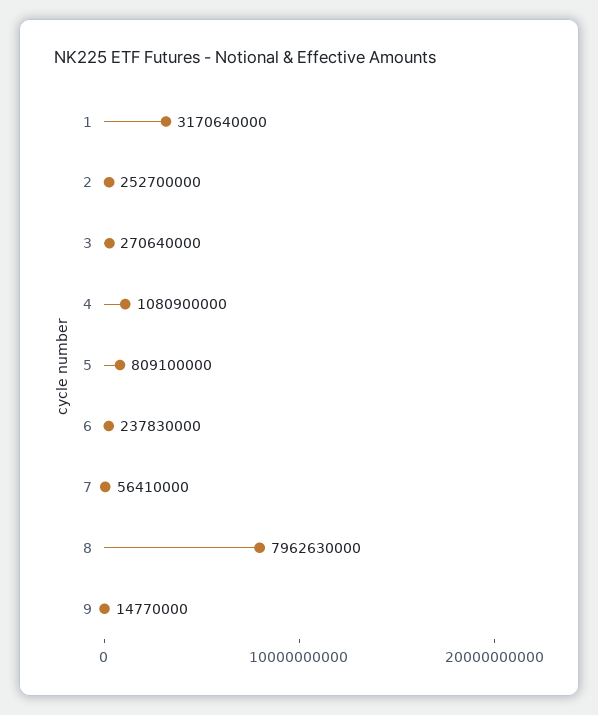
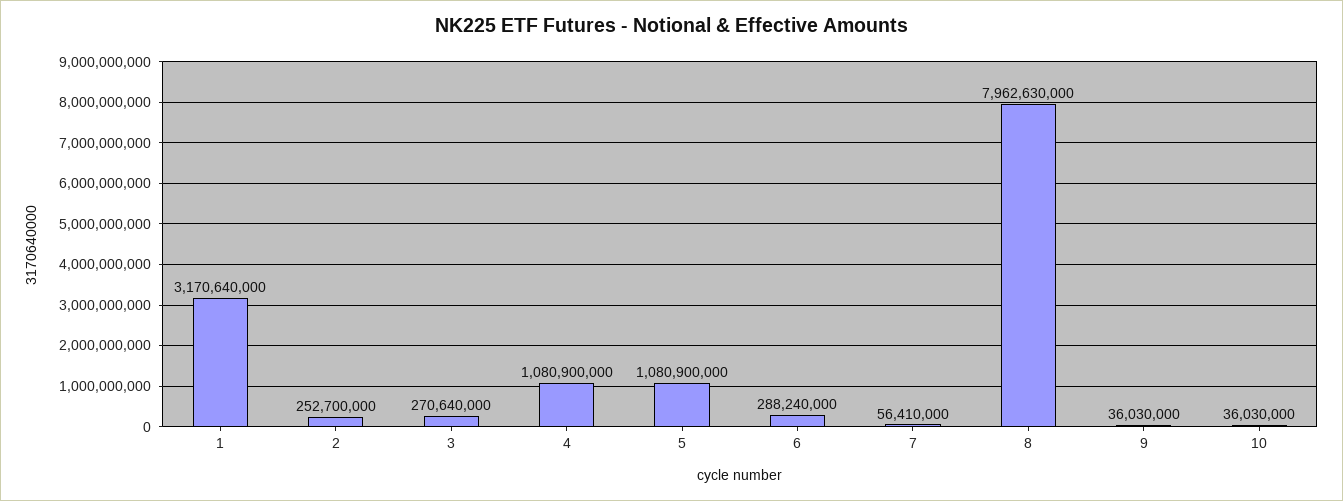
5: 809100000 -> 1080900000
6: 237830000 -> 288240000
9: 14770000 -> 36030000
10: none -> 36030000

